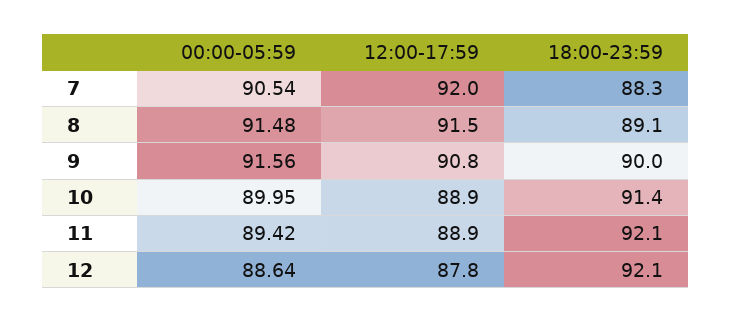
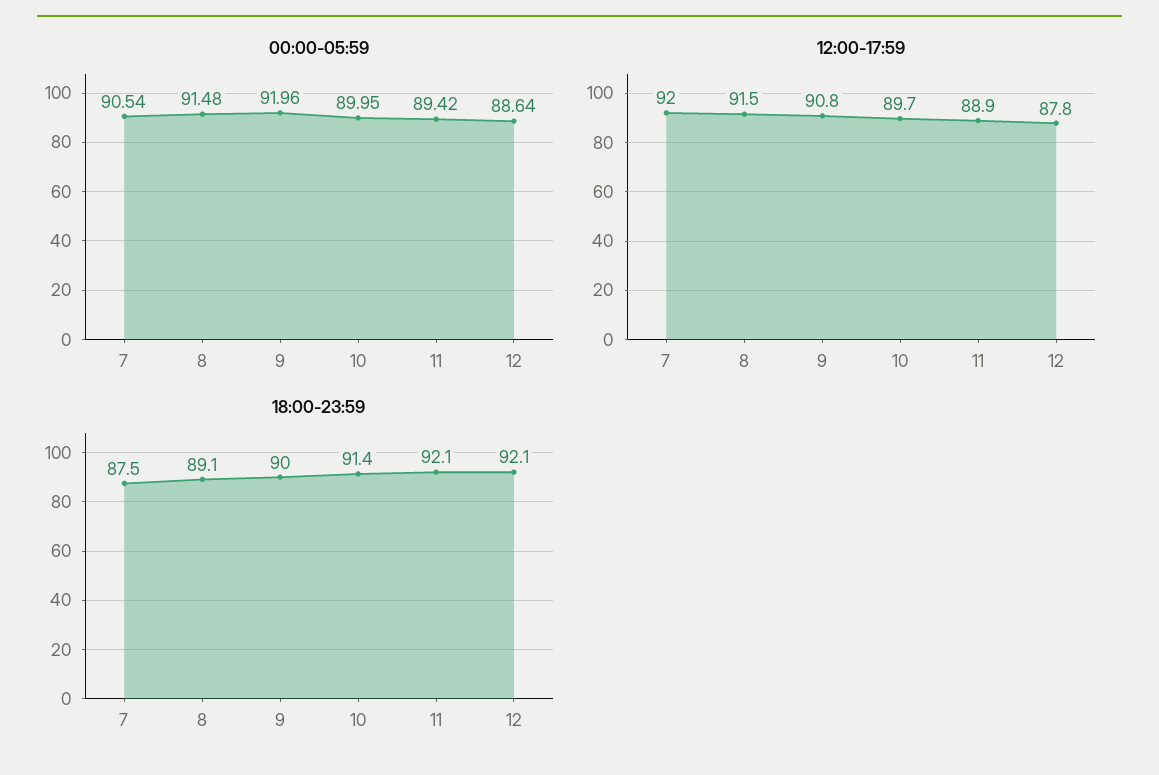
18:00-23:59, 7: 88.3 -> 87.5
00:00-05:59, 9: 91.56 -> 91.96
12:00-17:59, 10: 88.9 -> 89.7

